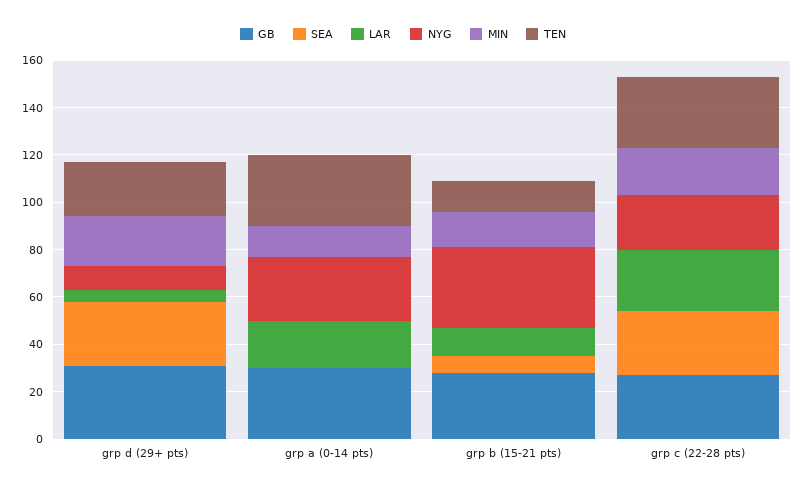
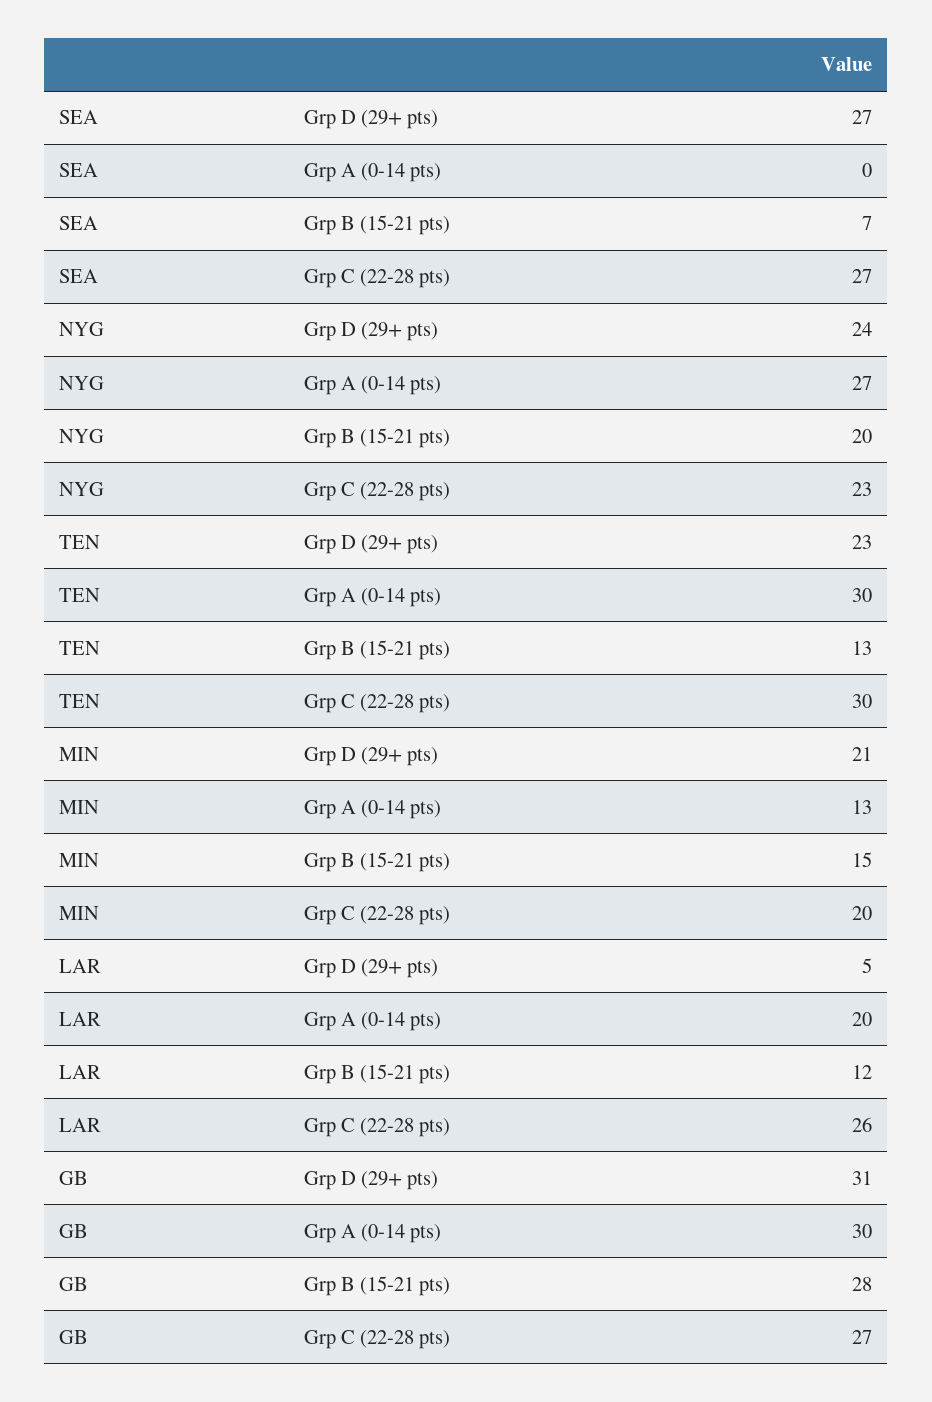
NYG, grp d (29+ pts): 10 -> 24
NYG, grp b (15-21 pts): 35 -> 20

